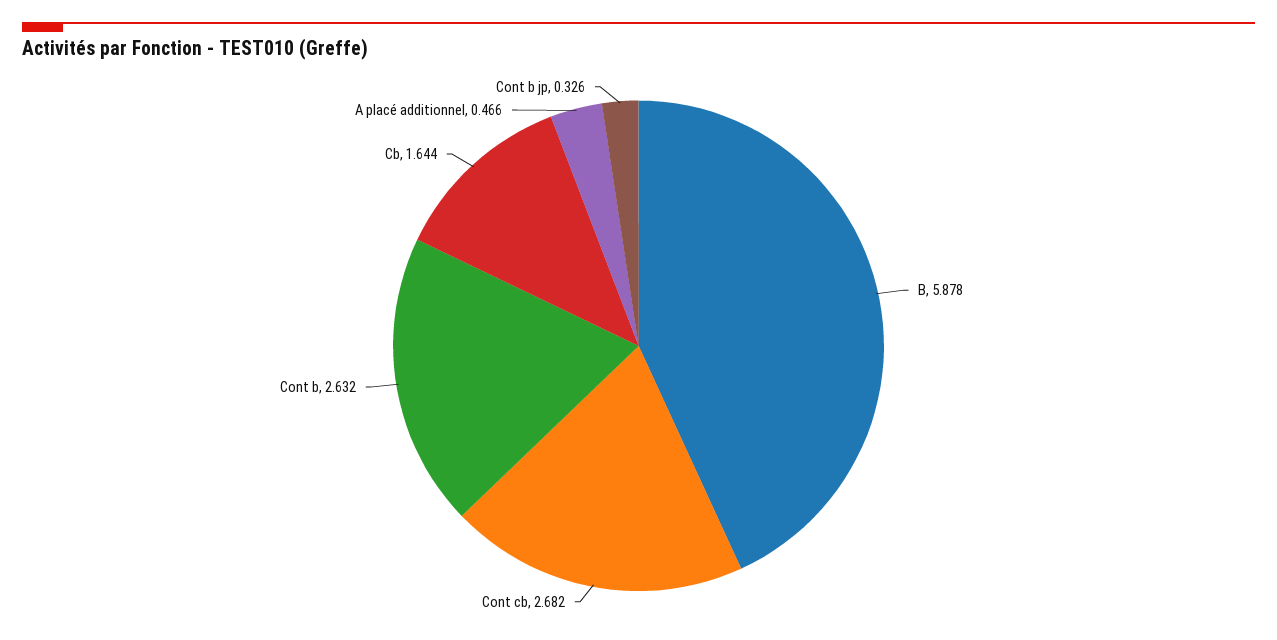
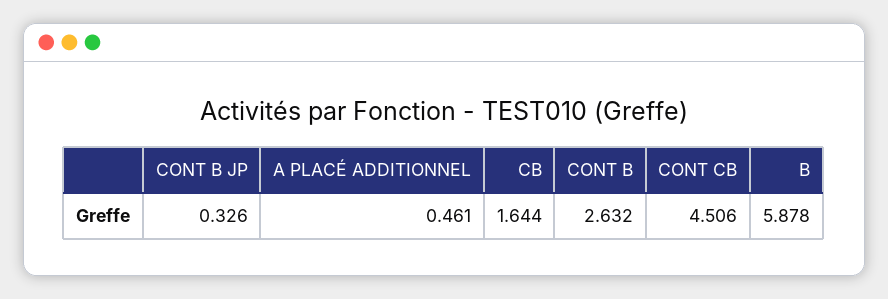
Cont cb: 2.682 -> 4.506
A placé additionnel: 0.466 -> 0.461

